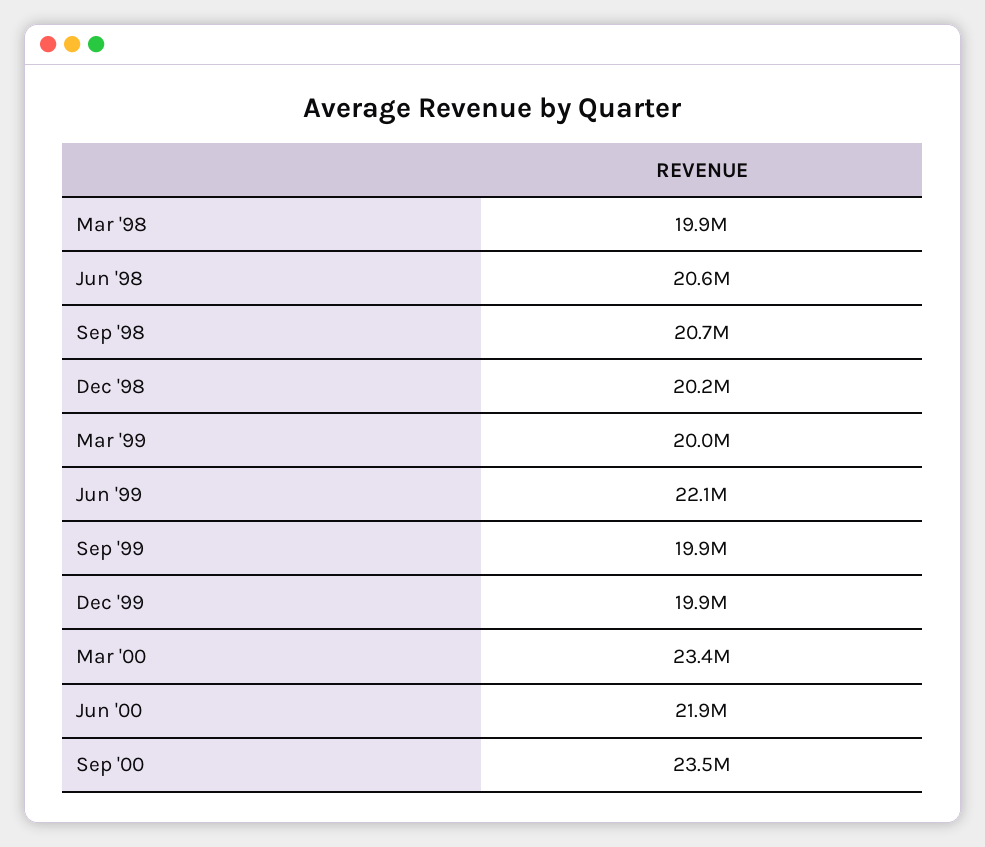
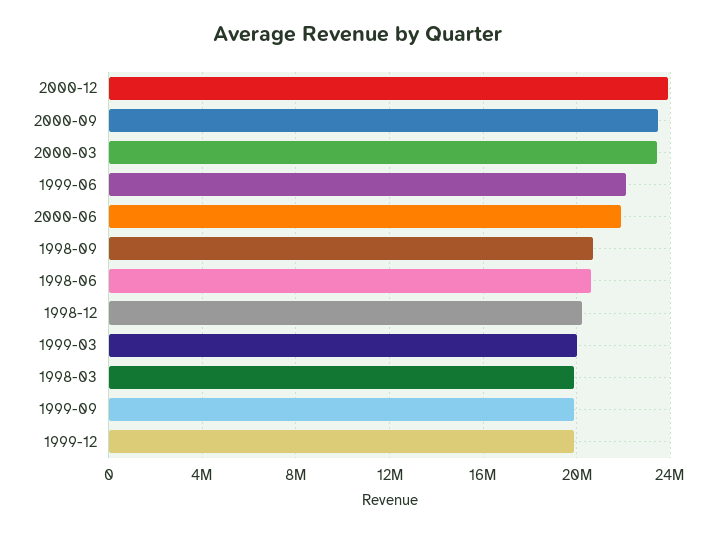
2000-12: none -> 24000000

